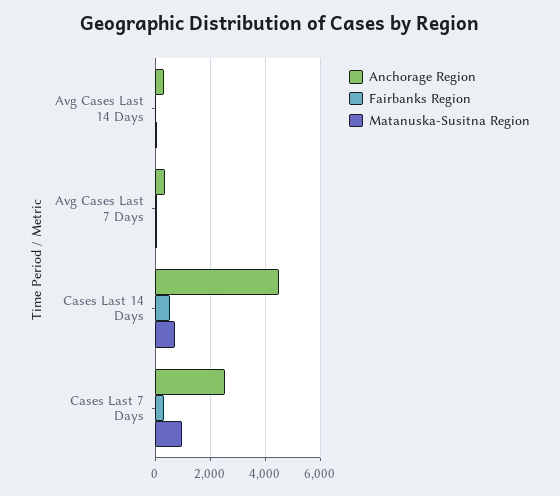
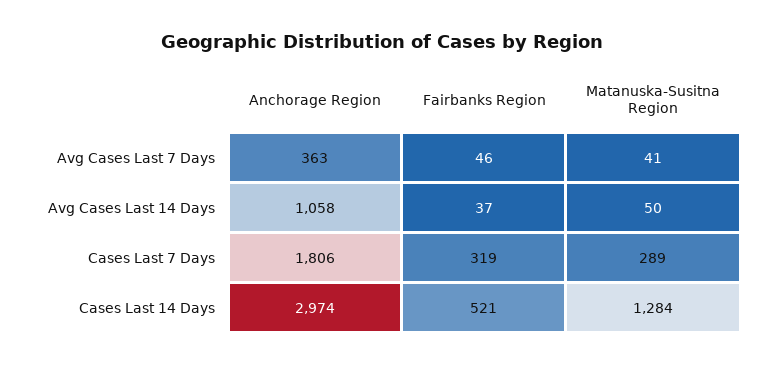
Anchorage Region, Avg Cases Last 14 Days: 250 -> 1058
Anchorage Region, Cases Last 14 Days: 4500 -> 2974
Matanuska-Susitna Region, Cases Last 14 Days: 750 -> 1284
Anchorage Region, Cases Last 7 Days: 2500 -> 1806
Matanuska-Susitna Region, Cases Last 7 Days: 1000 -> 289

